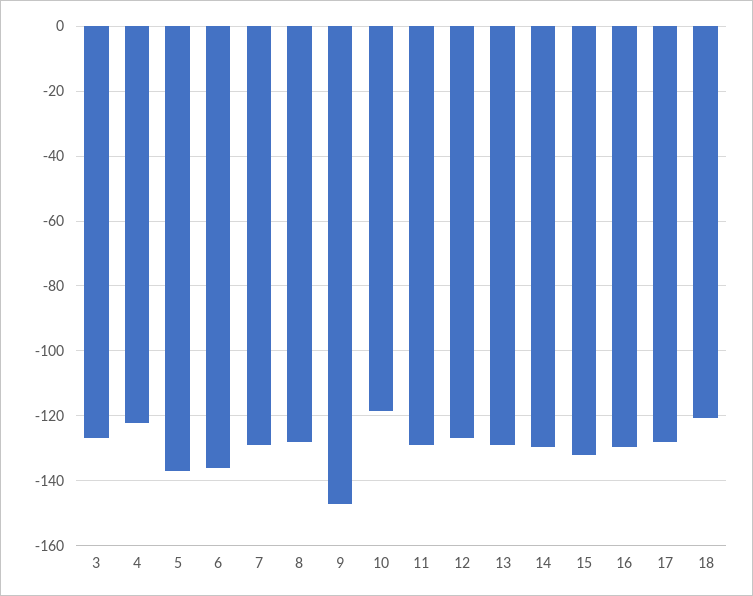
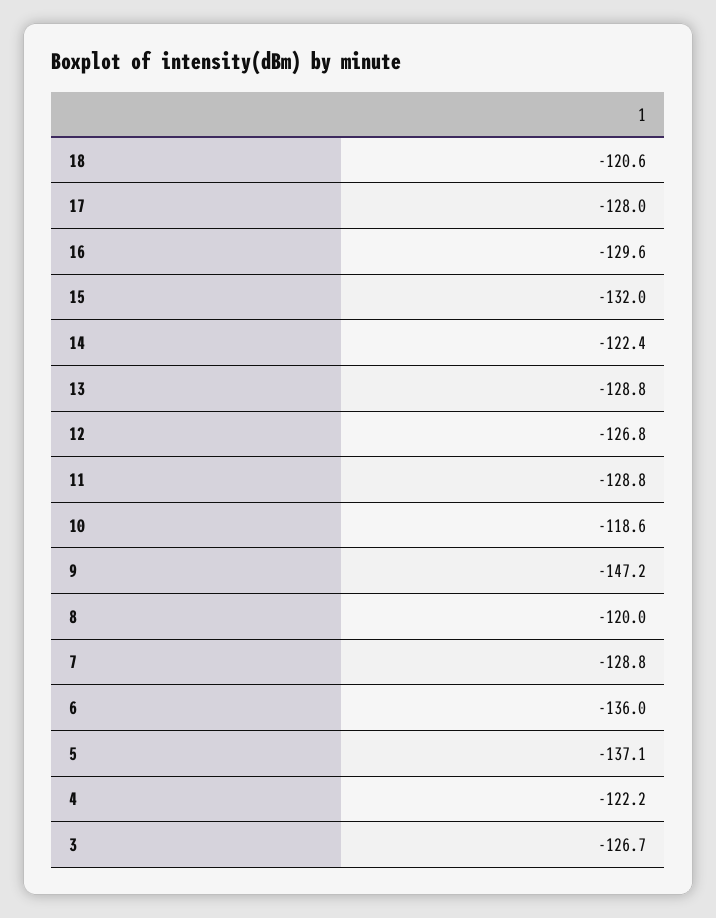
8: -128 -> -120
14: -130 -> -122.4

